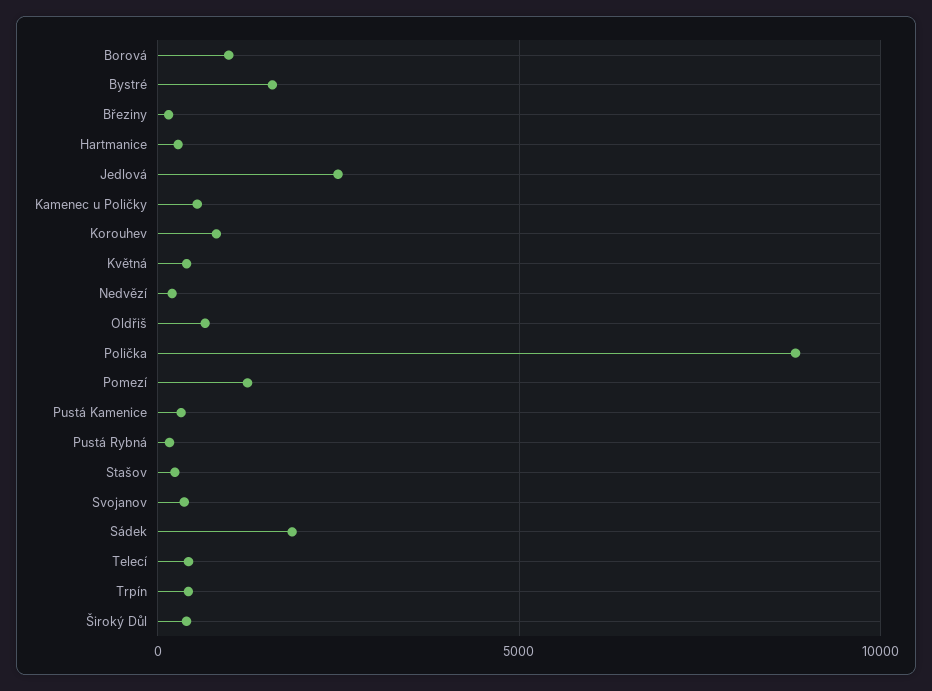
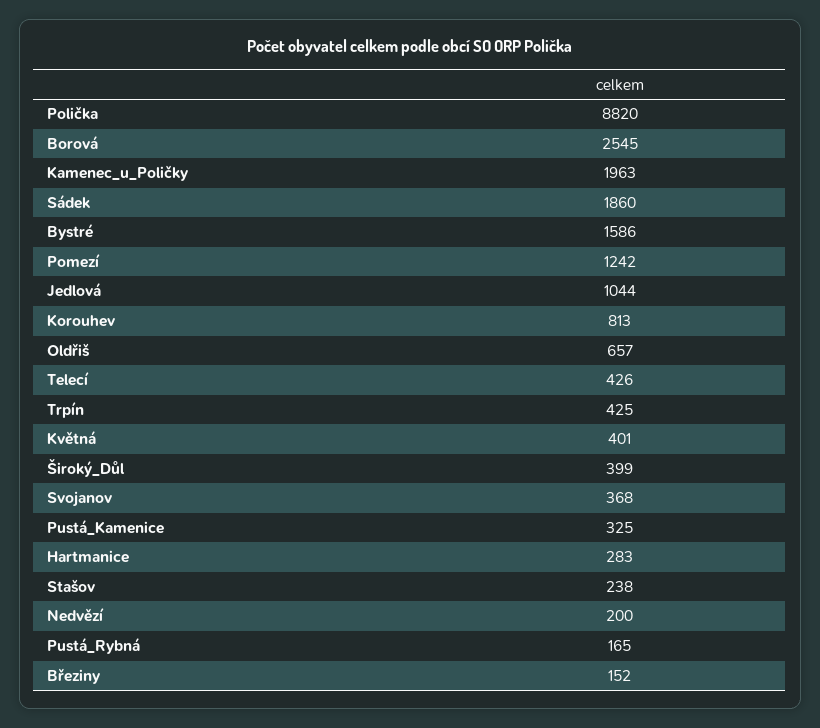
Borová: 1000 -> 2545
Jedlová: 2500 -> 1044
Kamenec u Poličky: 500 -> 1963

